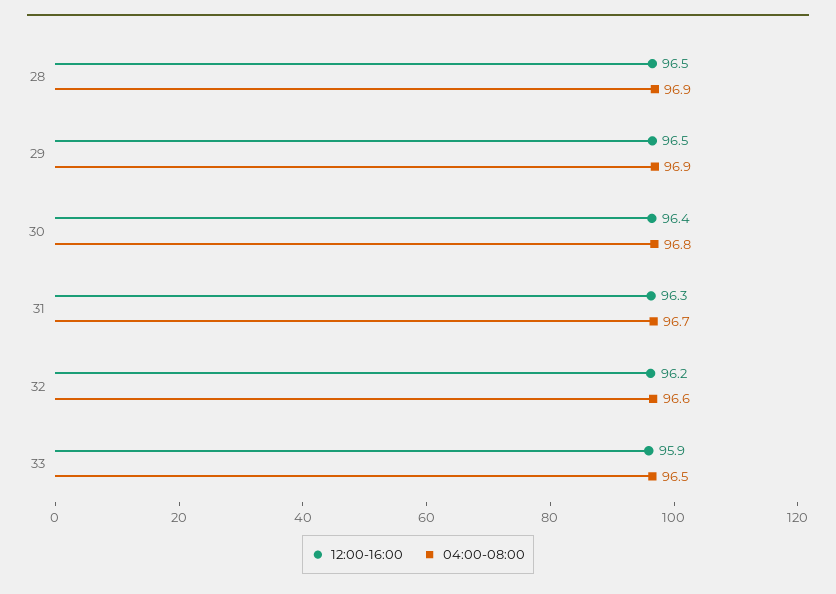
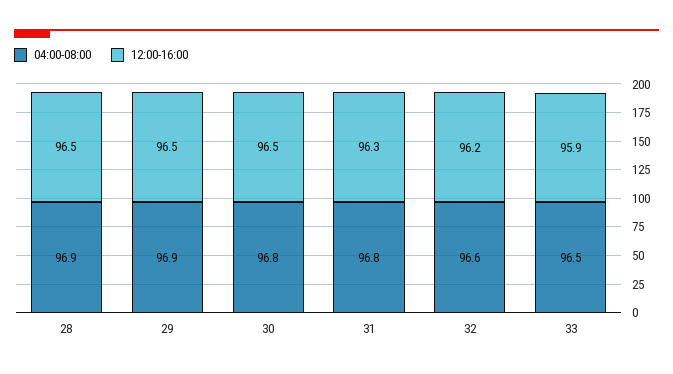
12:00-16:00, 30: 96.4 -> 96.5
04:00-08:00, 31: 96.7 -> 96.8

